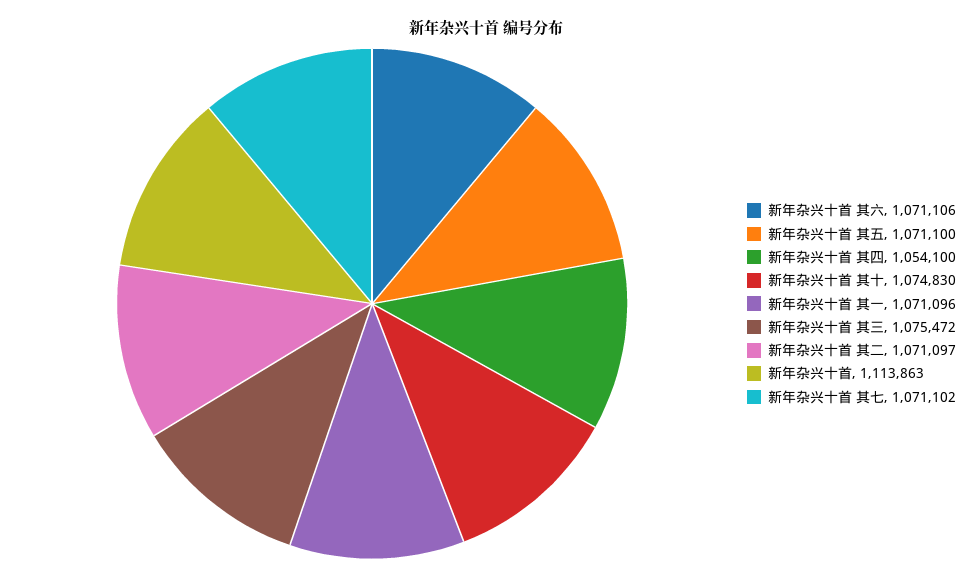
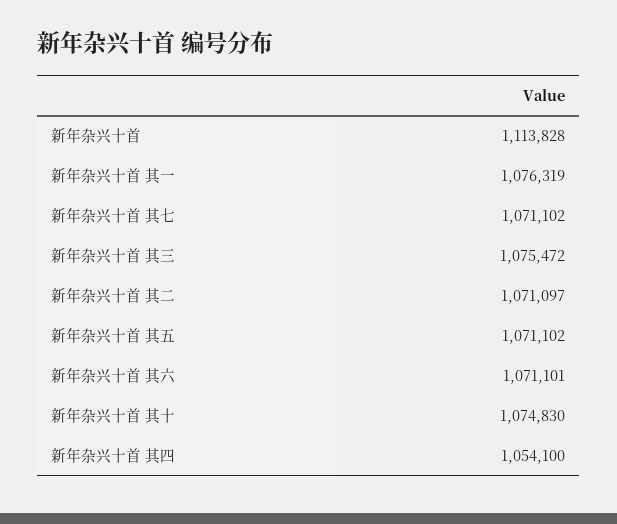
新年杂兴十首 其六: 1071106 -> 1071101
新年杂兴十首 其五: 1071100 -> 1071102
新年杂兴十首 其一: 1071096 -> 1076319
新年杂兴十首: 1113863 -> 1113828

